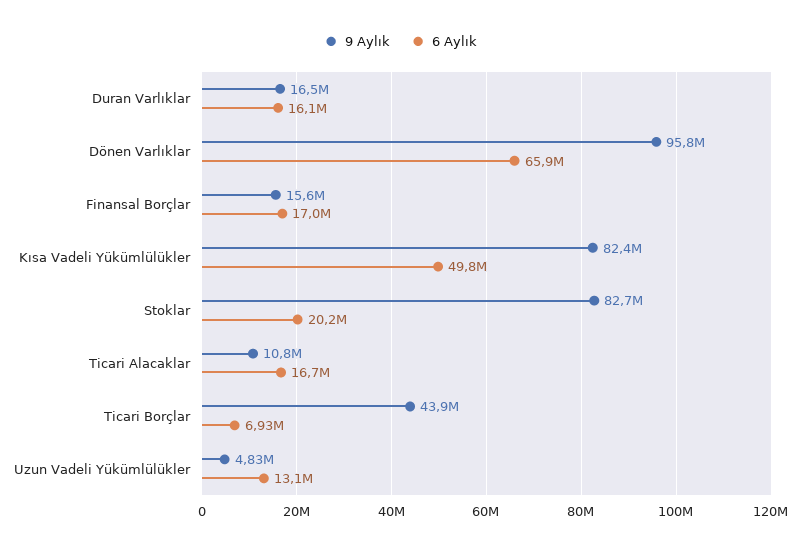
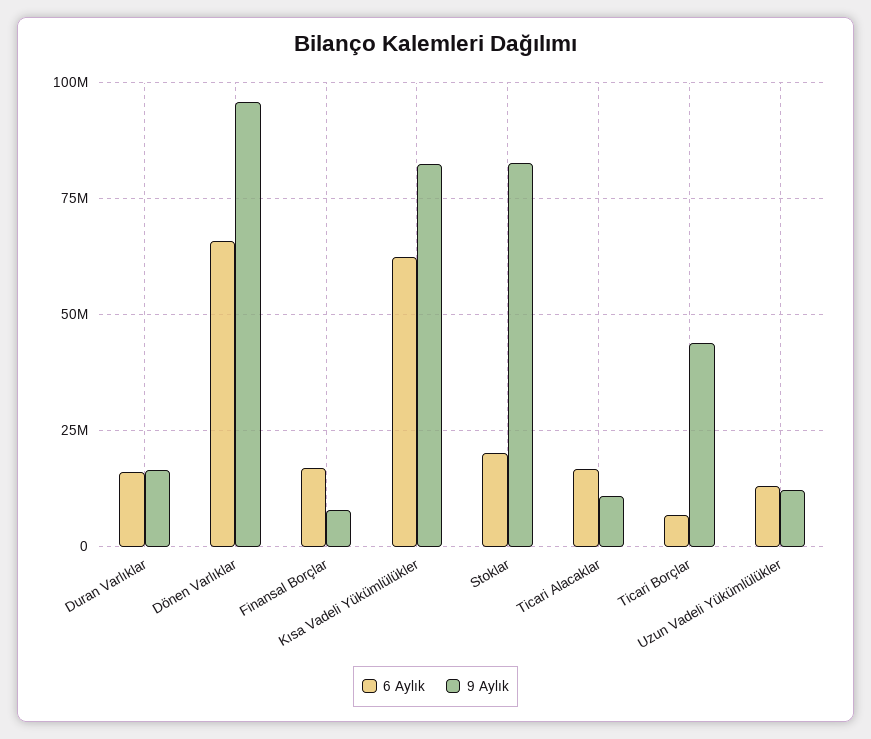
9 Aylık, Finansal Borçlar: 15600000 -> 7500000
6 Aylık, Kısa Vadeli Yükümlülükler: 49800000 -> 62500000
9 Aylık, Uzun Vadeli Yükümlülükler: 4830000 -> 12500000

